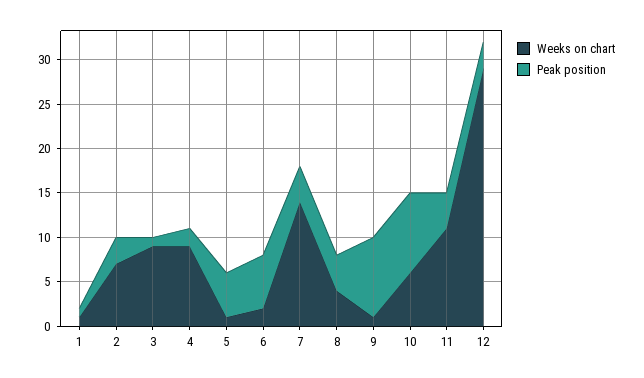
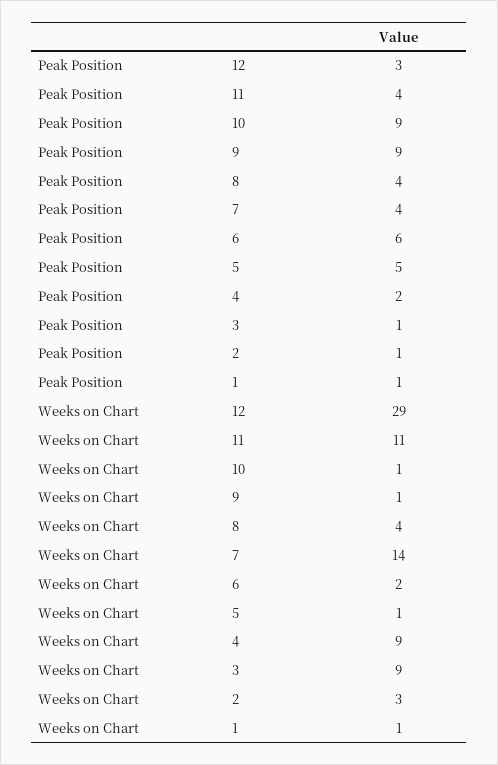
Weeks on chart, 2: 7 -> 3
Peak position, 2: 3 -> 1
Weeks on chart, 10: 6 -> 1

